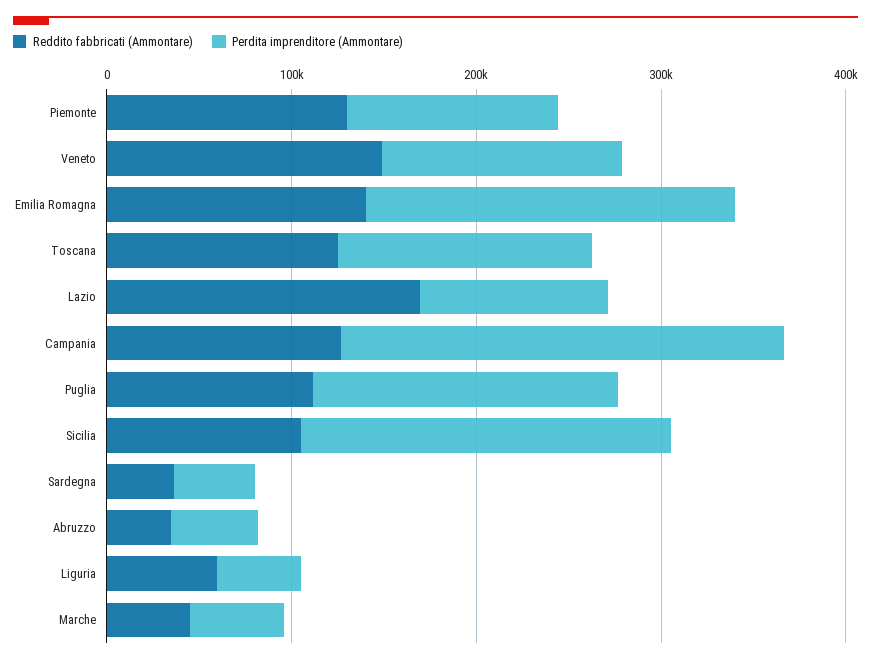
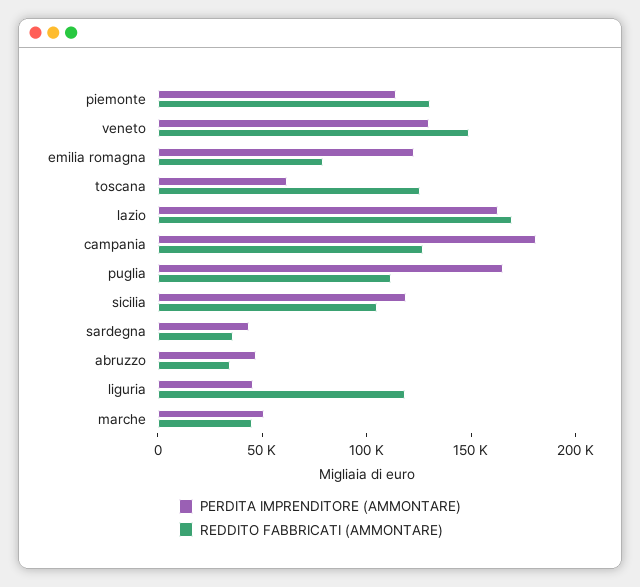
Reddito fabbricati (Ammontare), Emilia Romagna: 140000 -> 80000
Perdita imprenditore (Ammontare), Emilia Romagna: 200000 -> 120000
Perdita imprenditore (Ammontare), Toscana: 140000 -> 60000
Perdita imprenditore (Ammontare), Lazio: 100000 -> 160000
Perdita imprenditore (Ammontare), Campania: 240000 -> 180000
Perdita imprenditore (Ammontare), Sicilia: 200000 -> 120000
Reddito fabbricati (Ammontare), Liguria: 60000 -> 120000

